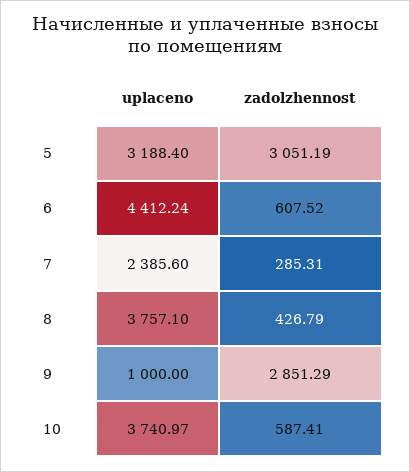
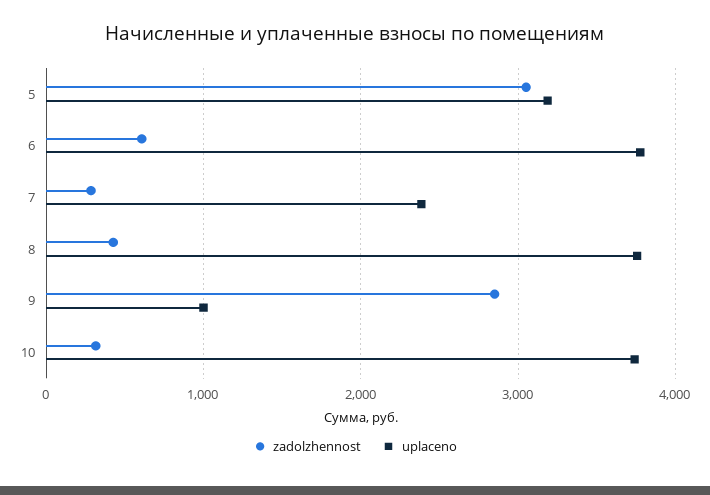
uplaceno, 6: 4412.24 -> 3800
zadolzhennost, 10: 587.41 -> 300

